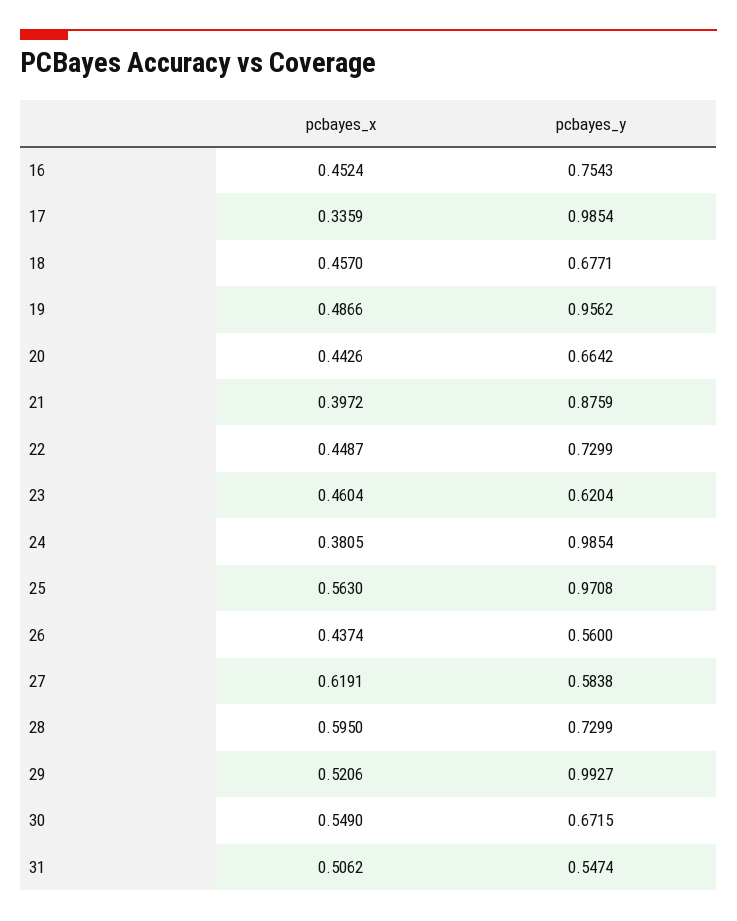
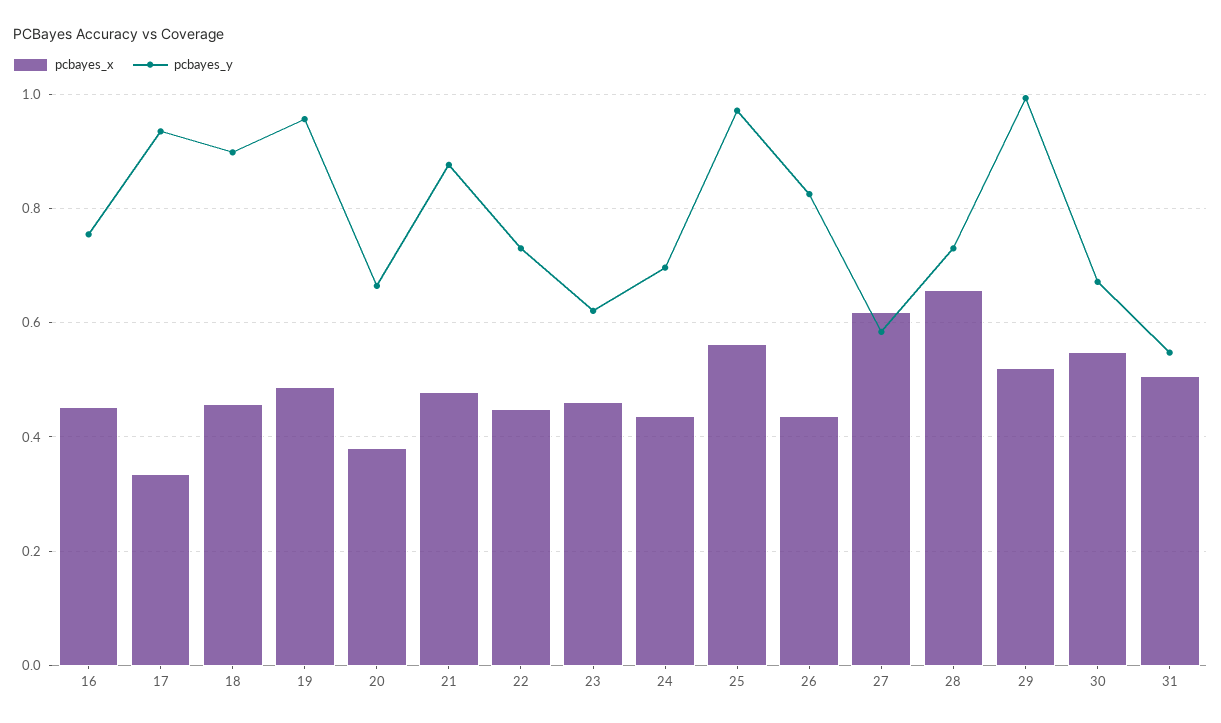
pcbayes_y, 17: 0.9854 -> 0.94
pcbayes_y, 18: 0.6771 -> 0.9
pcbayes_x, 20: 0.4426 -> 0.38
pcbayes_x, 21: 0.3972 -> 0.48
pcbayes_x, 24: 0.3805 -> 0.44
pcbayes_y, 24: 0.9854 -> 0.7
pcbayes_y, 26: 0.56 -> 0.82
pcbayes_x, 28: 0.595 -> 0.66

